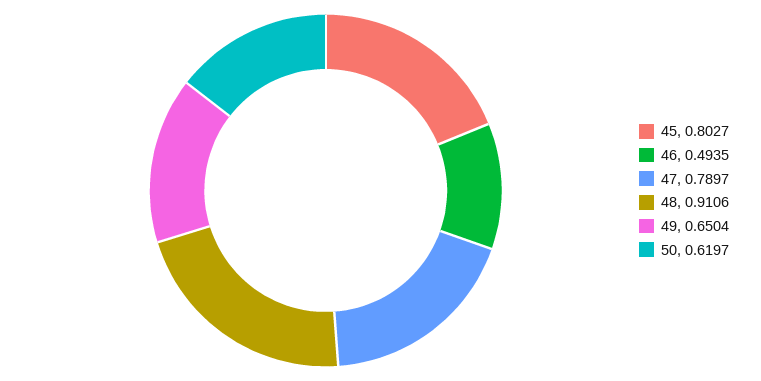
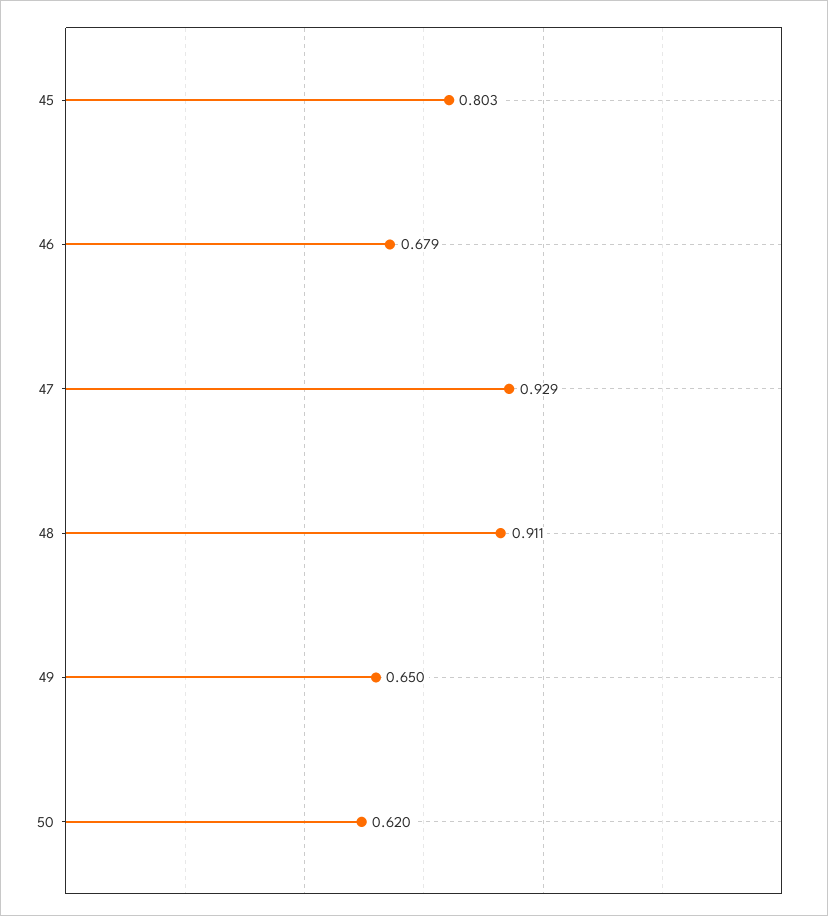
46: 0.4935 -> 0.679
47: 0.7897 -> 0.929

